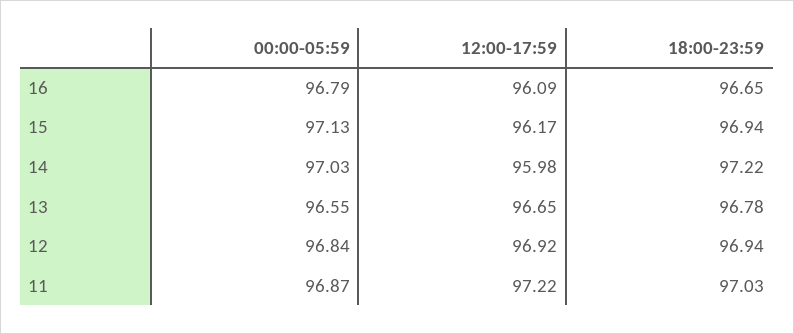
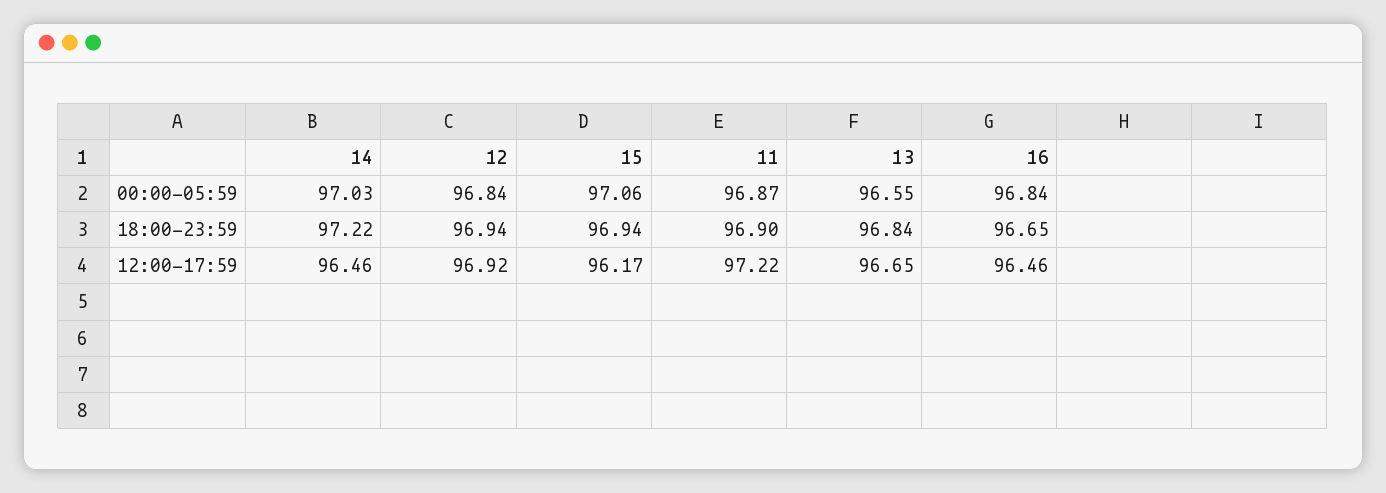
00:00-05:59, 16: 96.79 -> 96.84
12:00-17:59, 16: 96.09 -> 96.46
00:00-05:59, 15: 97.13 -> 97.06
12:00-17:59, 14: 95.98 -> 96.46
18:00-23:59, 13: 96.78 -> 96.84
18:00-23:59, 11: 97.03 -> 96.9

